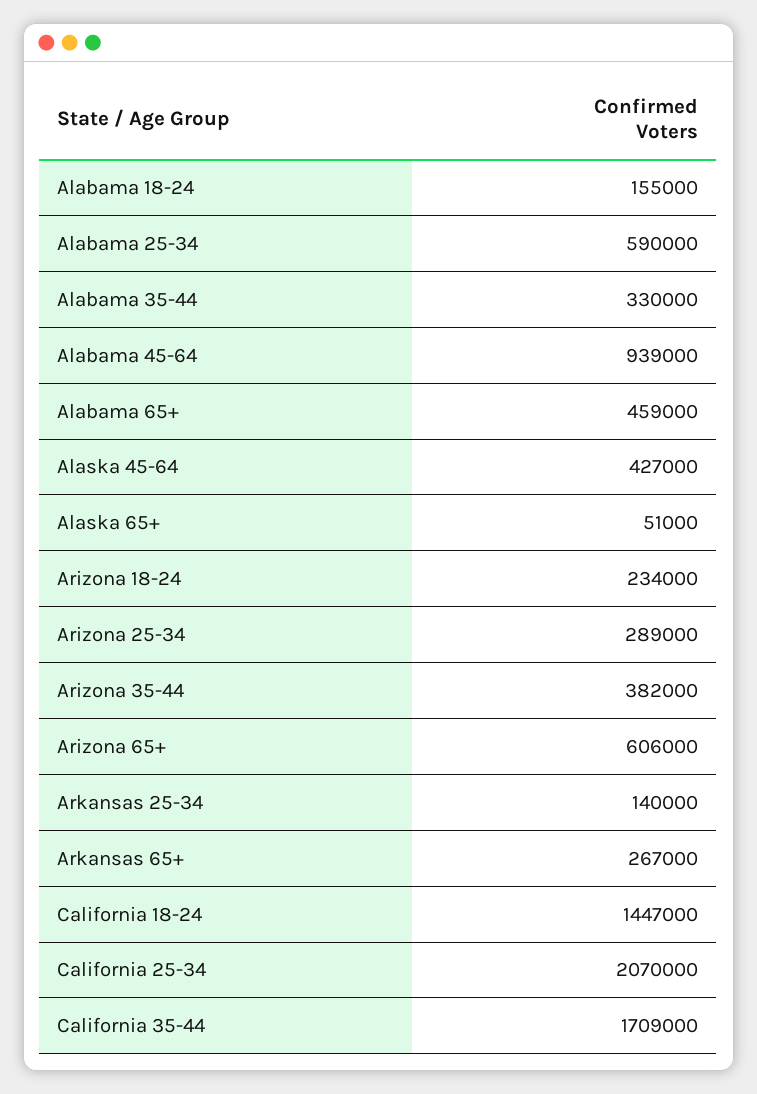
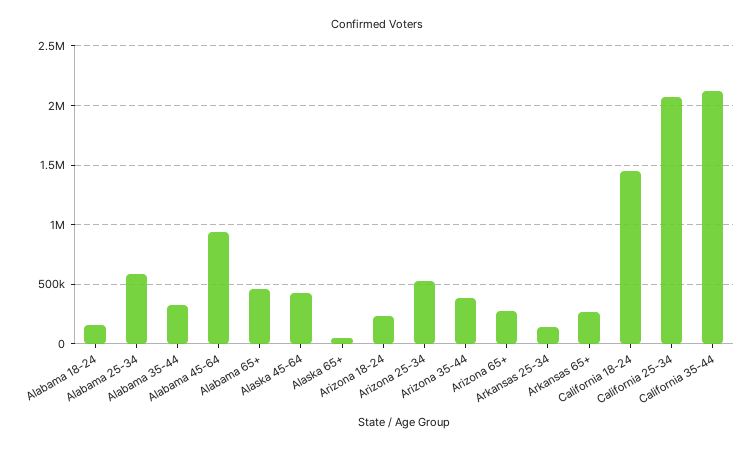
Arizona 25-34: 289000 -> 500000
Arizona 65+: 606000 -> 300000
California 35-44: 1709000 -> 2100000

